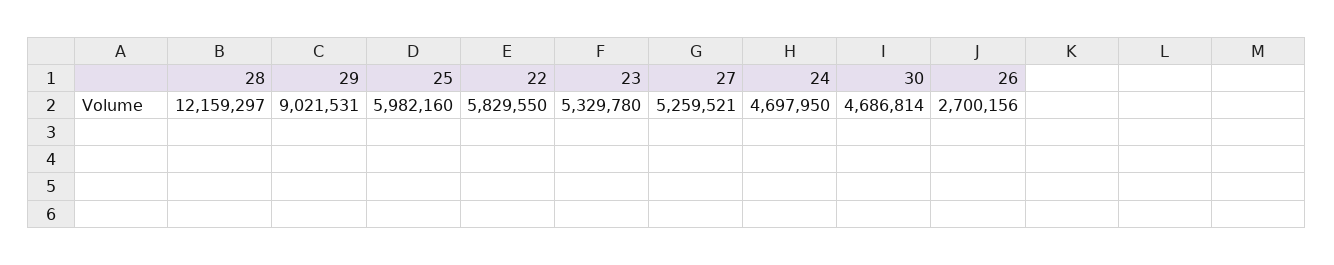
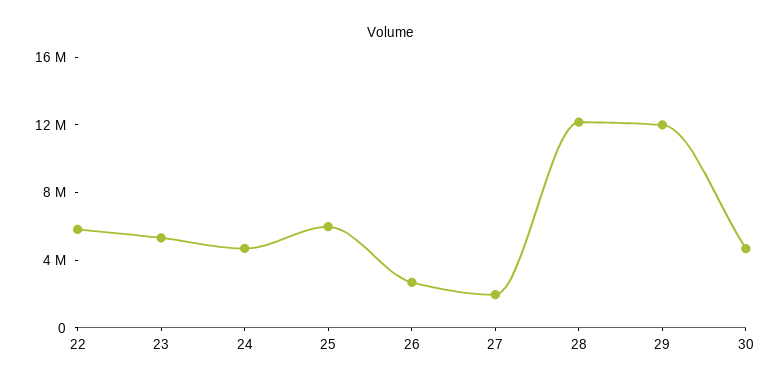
29: 9021531 -> 12000000
27: 5259521 -> 2000000

